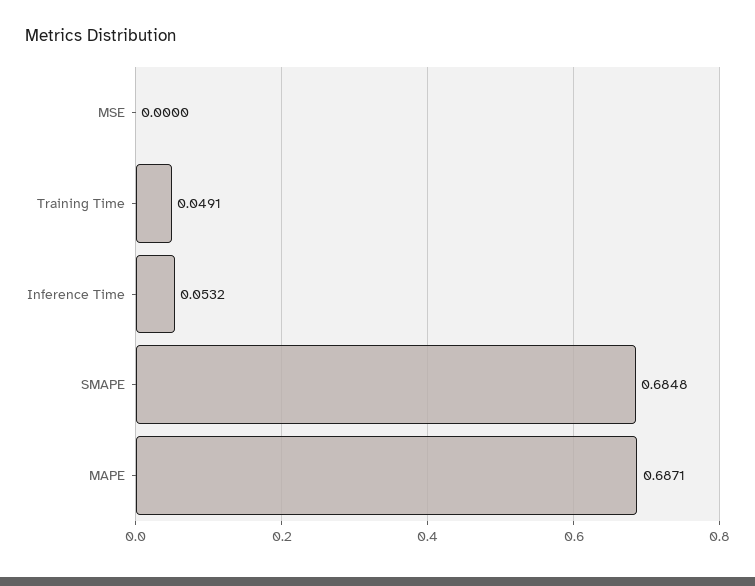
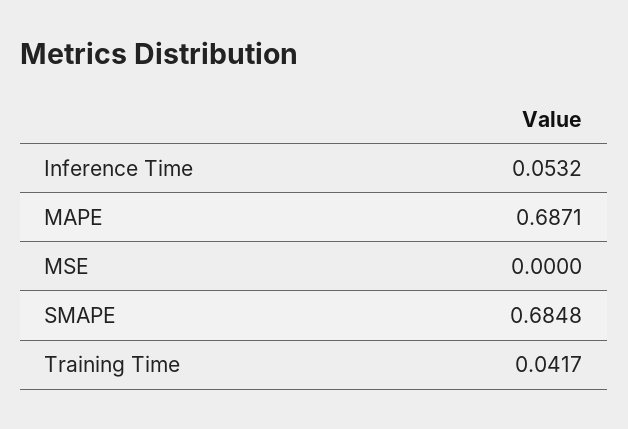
Training Time: 0.0491 -> 0.0417

